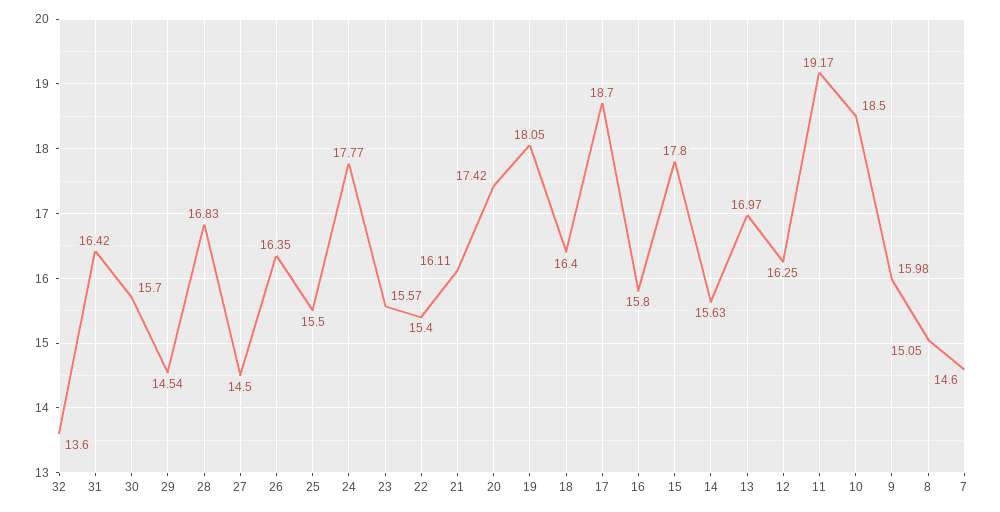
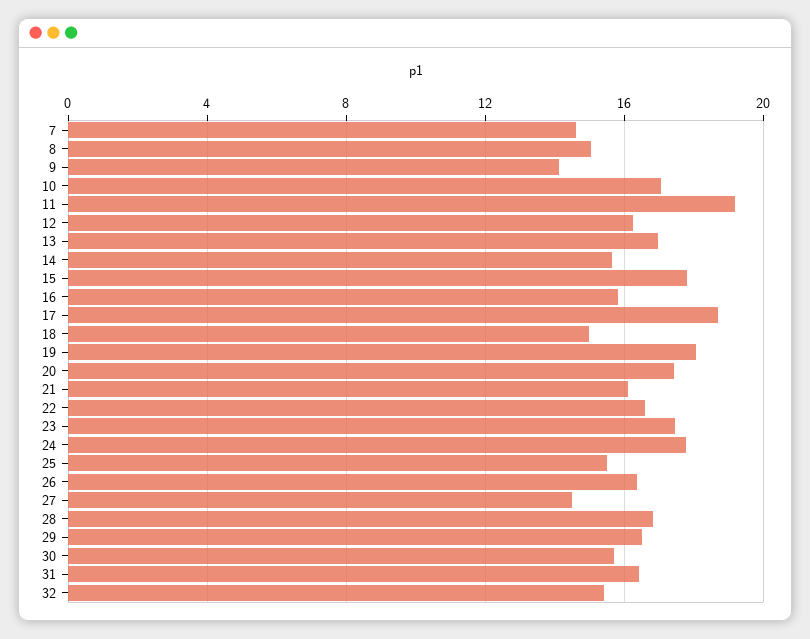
32: 13.6 -> 15.5
29: 14.54 -> 16.5
23: 15.57 -> 17.5
22: 15.4 -> 16.5
18: 16.4 -> 15
10: 18.5 -> 17
9: 15.98 -> 14

